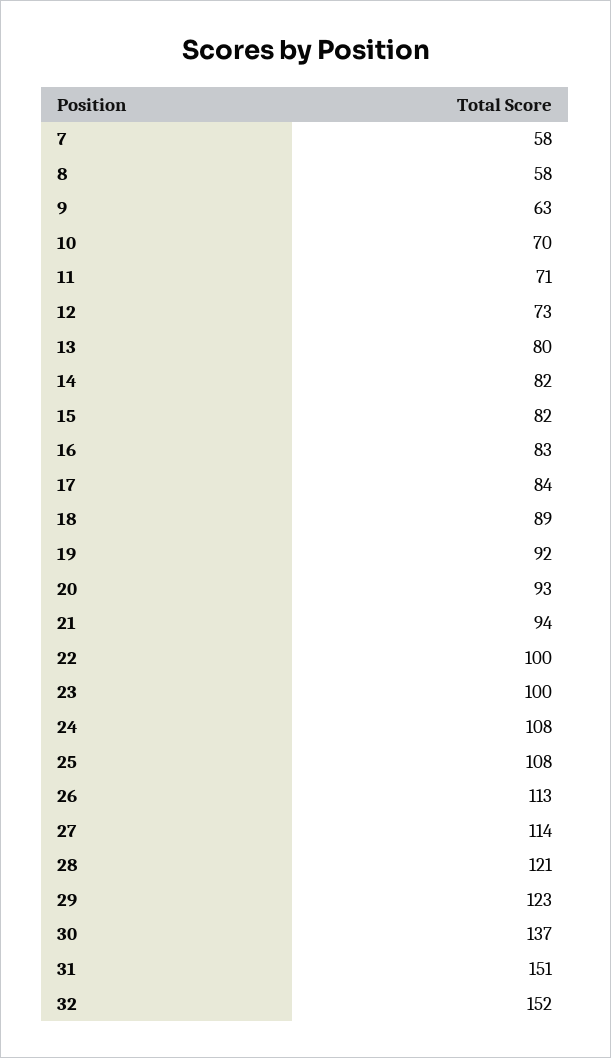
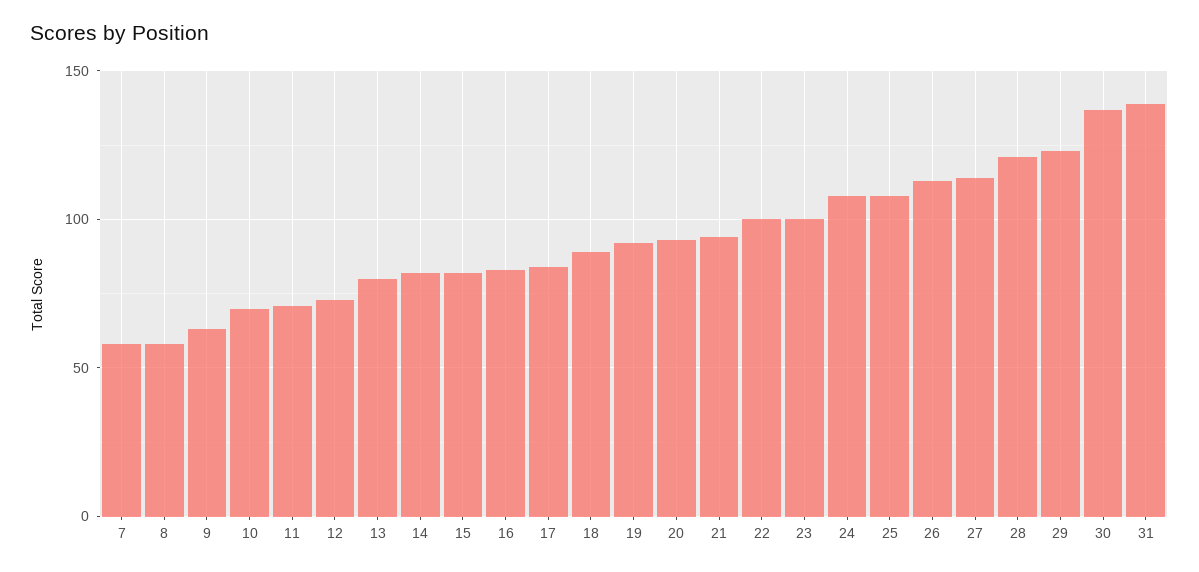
31: 151 -> 140
32: 152 -> none

